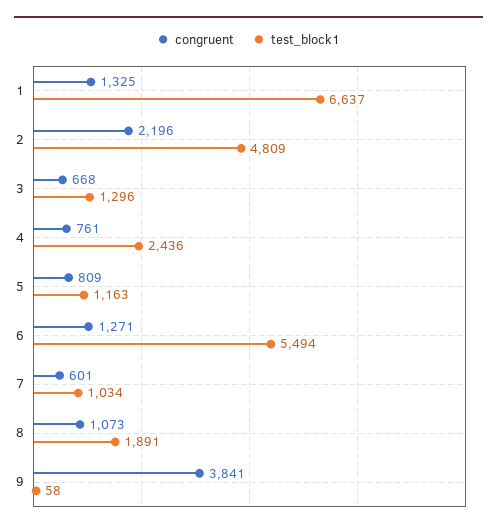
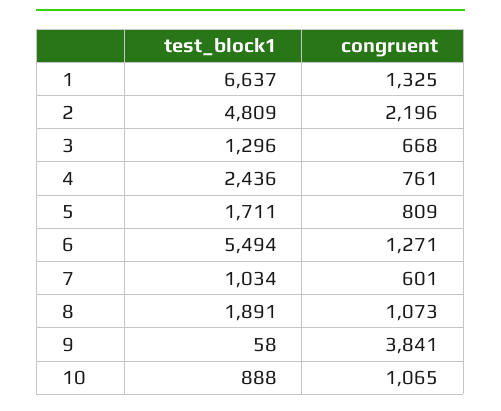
test_block1, 5: 1163 -> 1711
test_block1, 10: none -> 888
congruent, 10: none -> 1065

